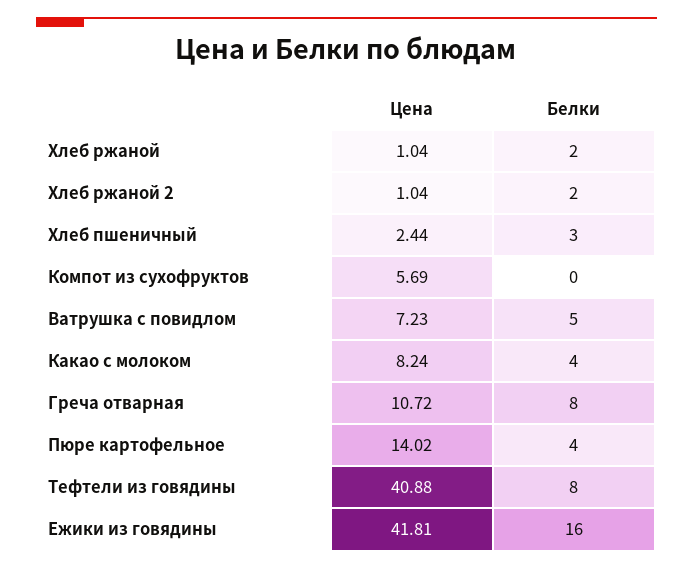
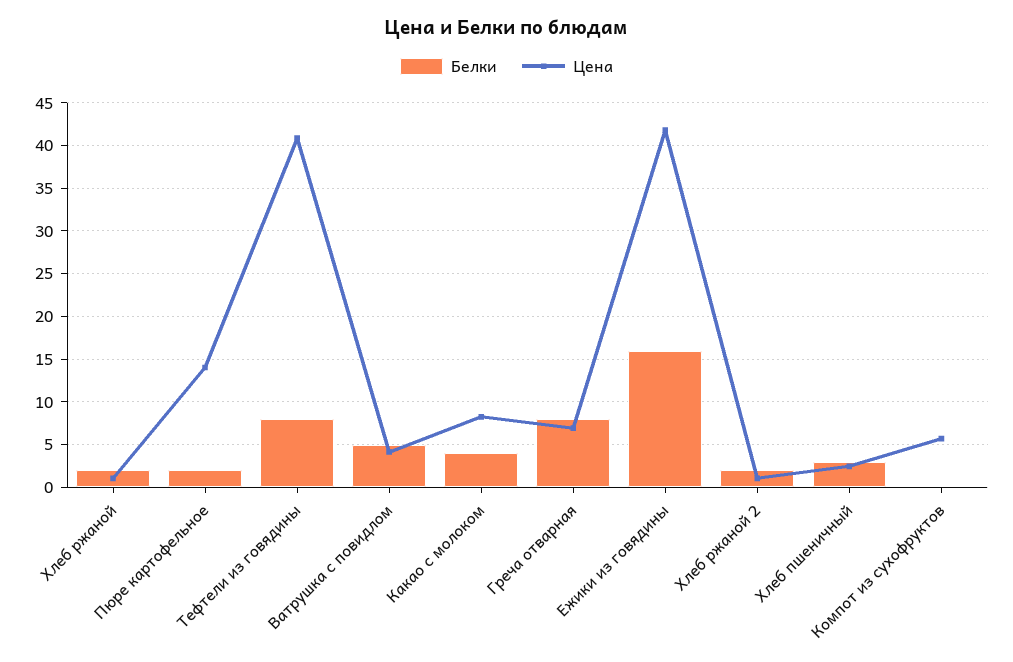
Цена, Ватрушка с повидлом: 7.23 -> 4
Цена, Греча отварная: 10.72 -> 7
Белки, Пюре картофельное: 4 -> 2

